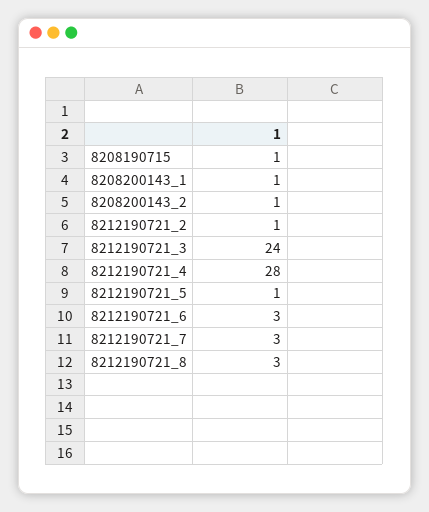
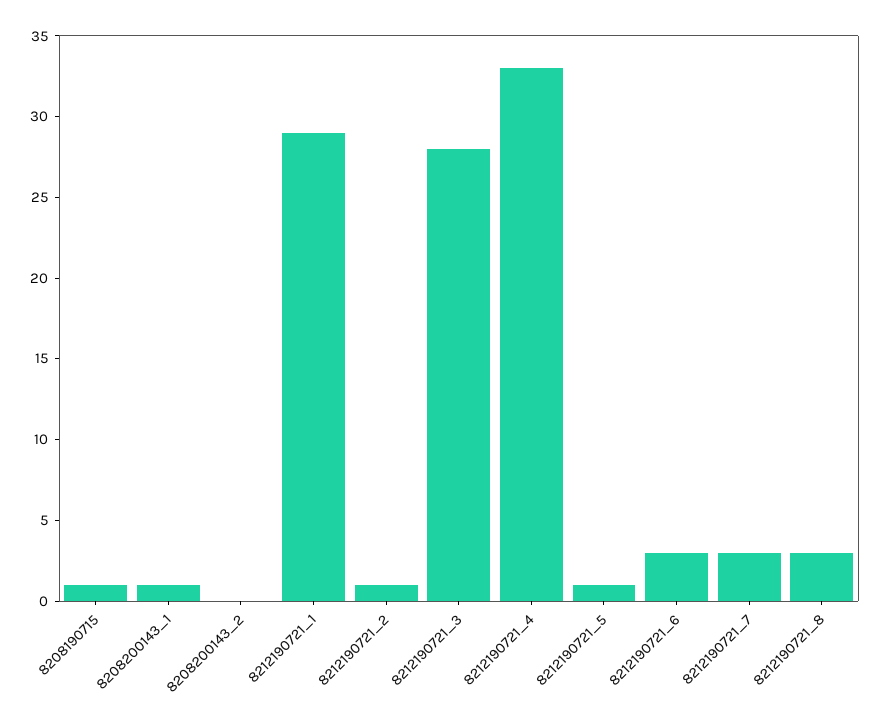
8208200143_2: 1 -> 0
8212190721_3: 24 -> 28
8212190721_4: 28 -> 33
8212190721_1: none -> 29

